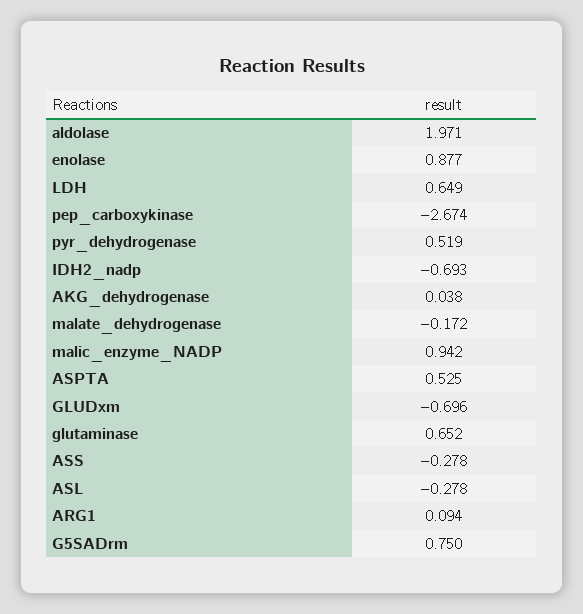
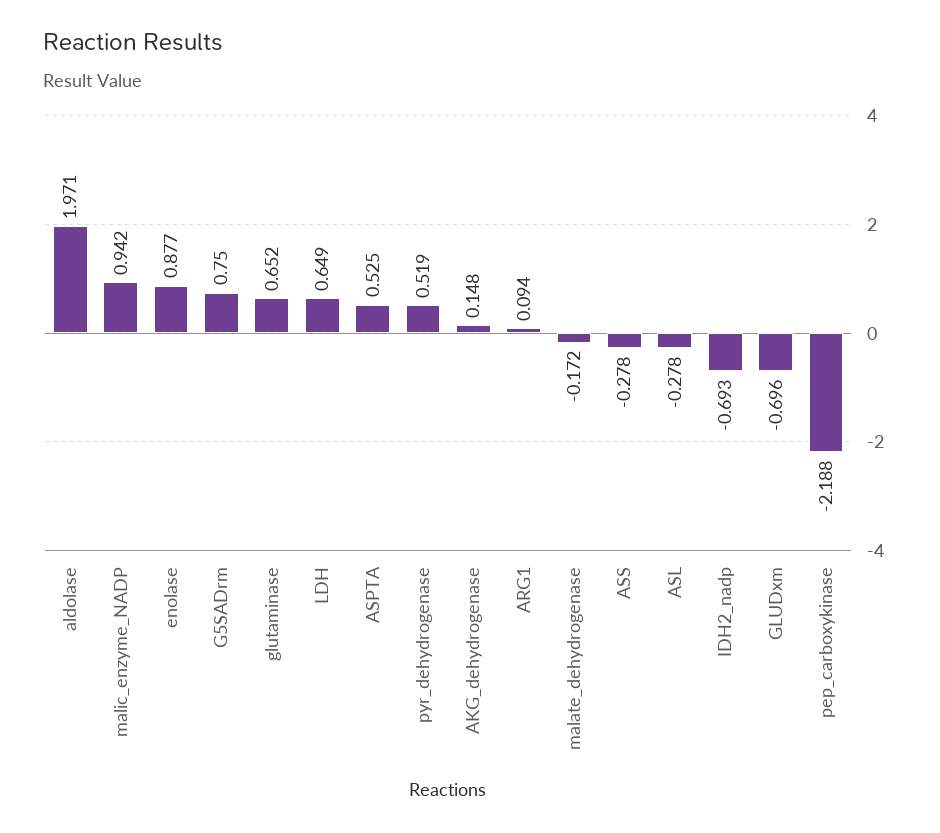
pep_carboxykinase: -2.674 -> -2.188
AKG_dehydrogenase: 0.038 -> 0.148

